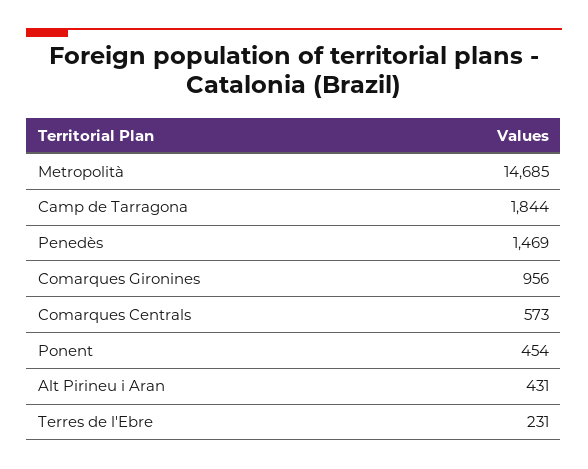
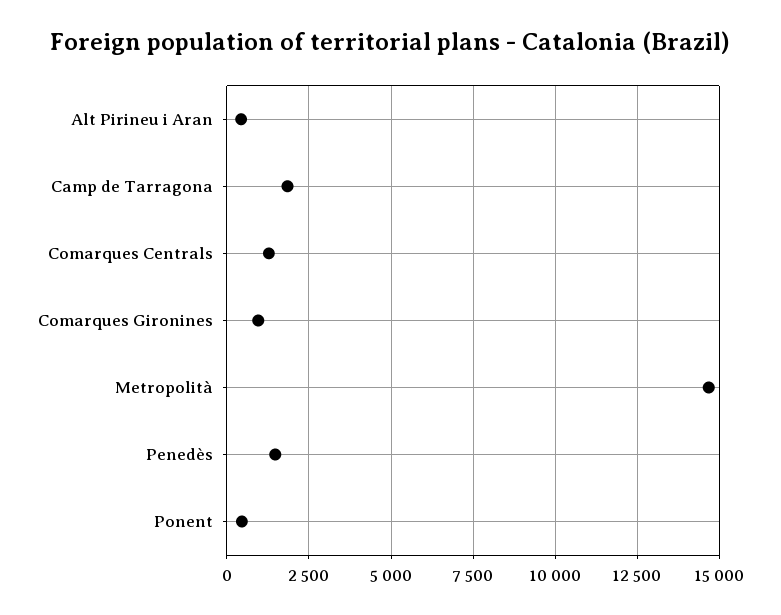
Comarques Centrals: 573 -> 1250
Terres de l'Ebre: 231 -> none

